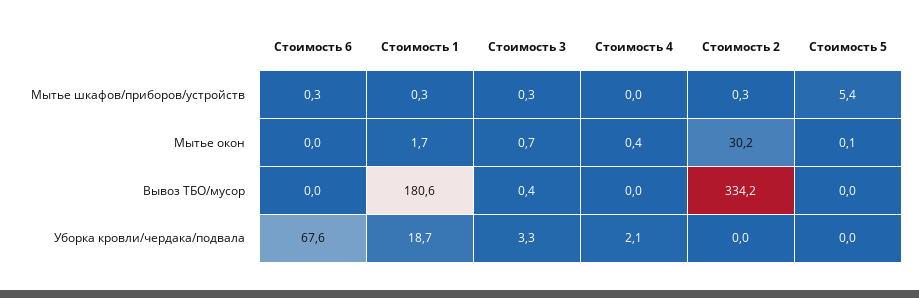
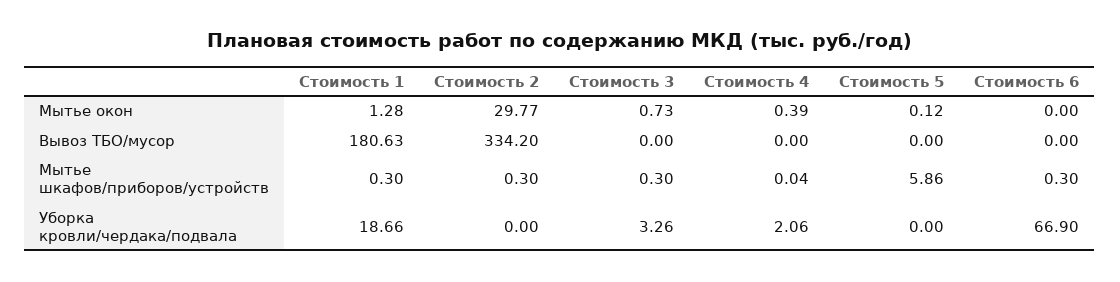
Стоимость 5, Мытье шкафов/приборов/устройств: 5.4 -> 5.86
Стоимость 1, Мытье окон: 1.7 -> 1.28
Стоимость 2, Мытье окон: 30.2 -> 29.77
Стоимость 3, Вывоз ТБО/мусор: 0.4 -> 0
Стоимость 6, Уборка кровли/чердака/подвала: 67.6 -> 66.9

